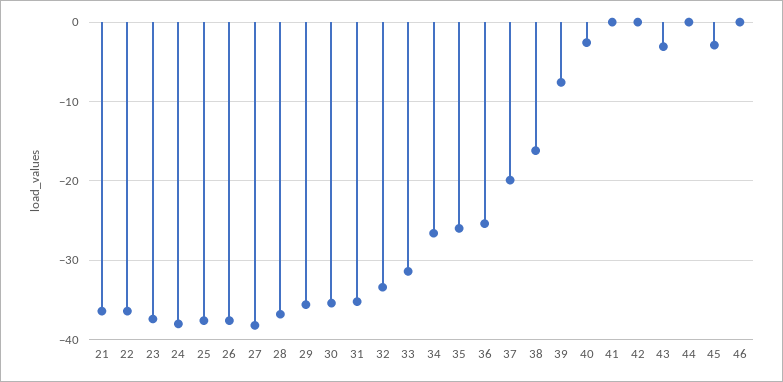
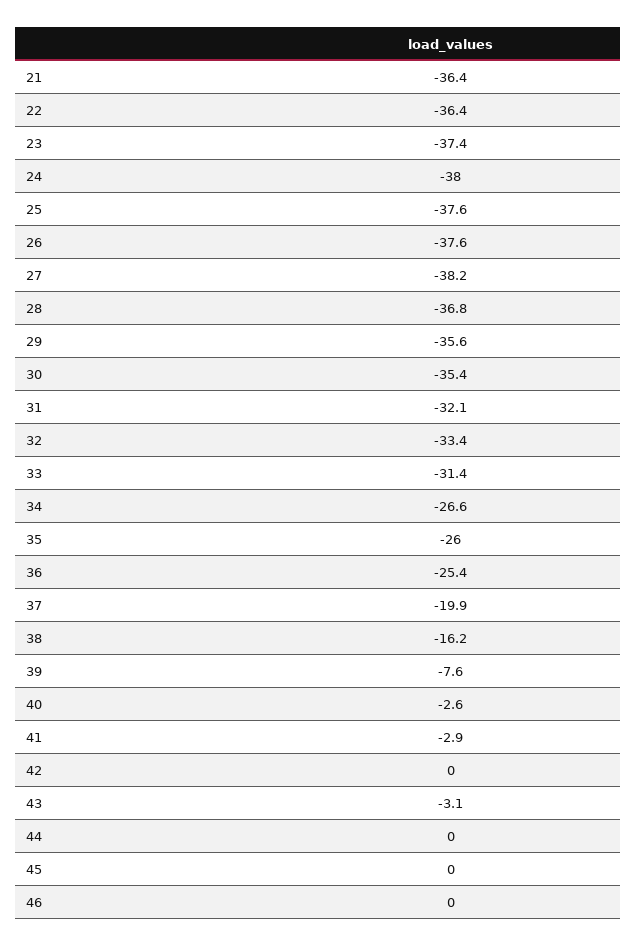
31: -35 -> -32.1
41: 0 -> -2.9
45: -3 -> 0

